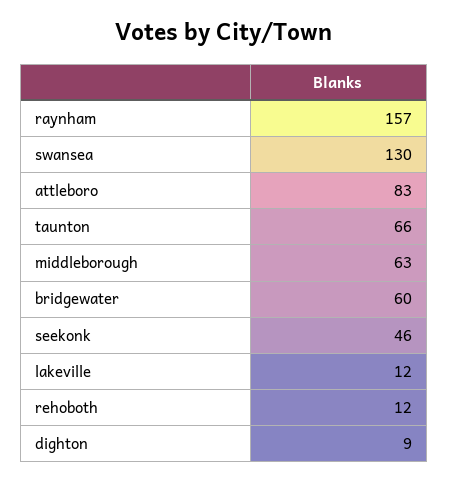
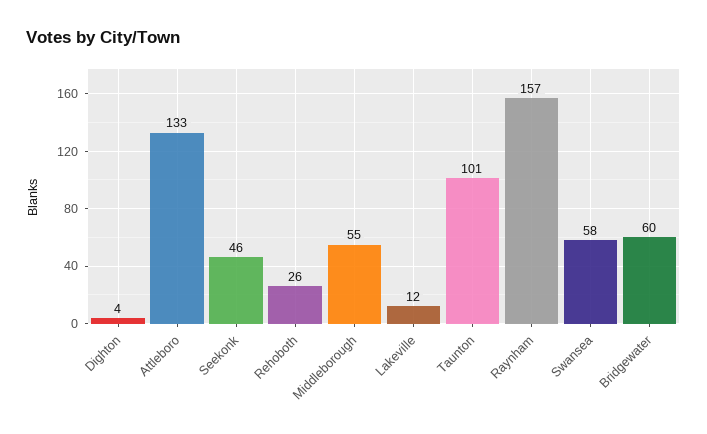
swansea: 130 -> 58
attleboro: 83 -> 133
taunton: 66 -> 101
middleborough: 63 -> 55
rehoboth: 12 -> 26
dighton: 9 -> 4

